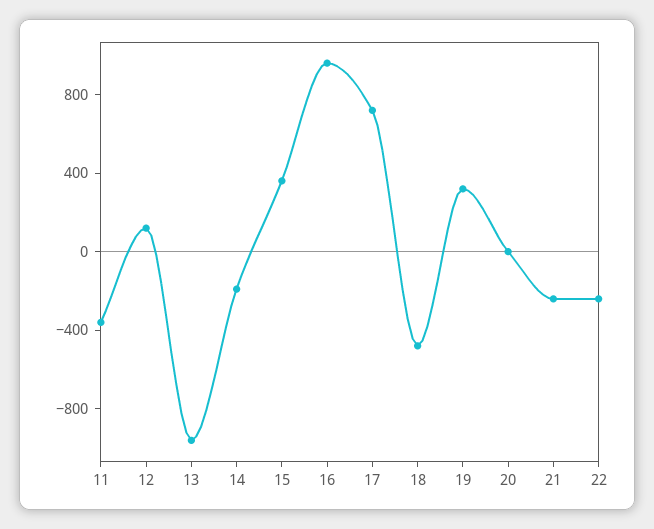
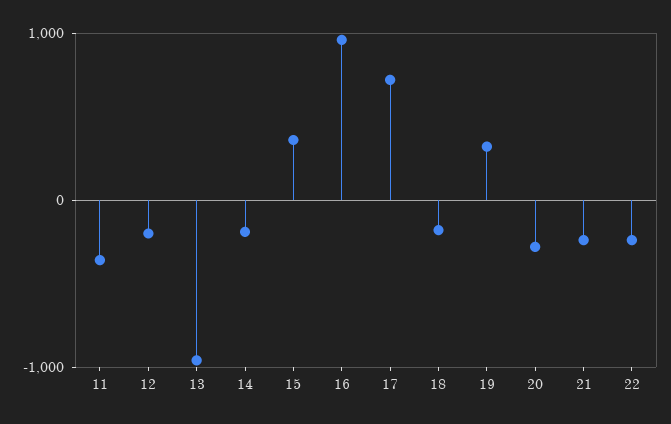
12: 100 -> -200
18: -500 -> -200
20: 0 -> -300

